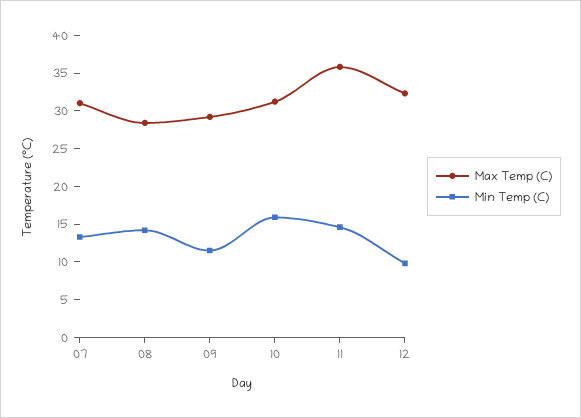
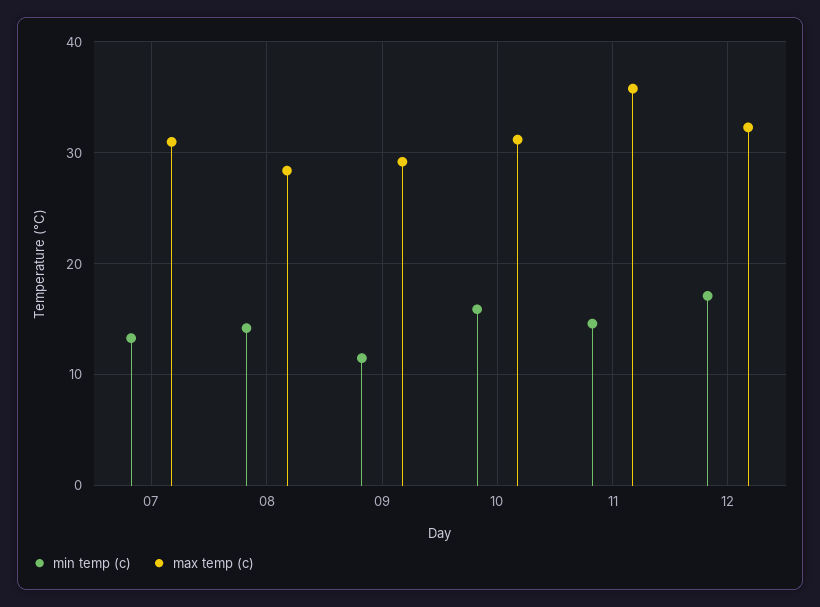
Min Temp (C), 12: 10 -> 17

